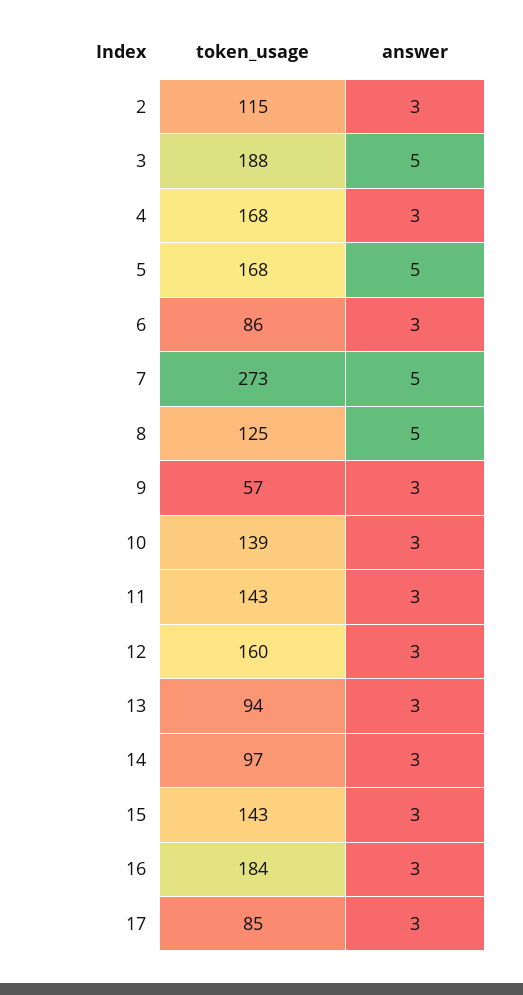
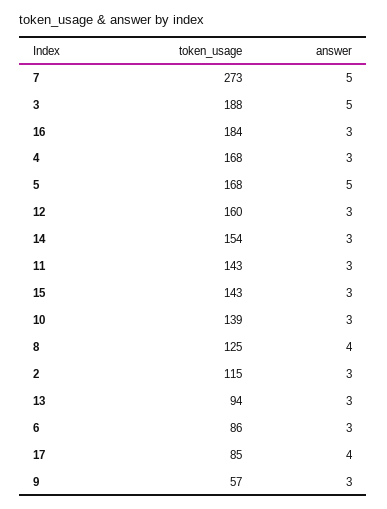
answer, 8: 5 -> 4
token_usage, 14: 97 -> 154
answer, 17: 3 -> 4

